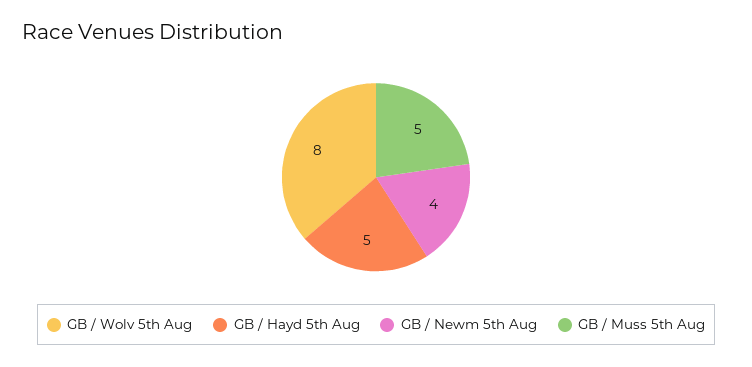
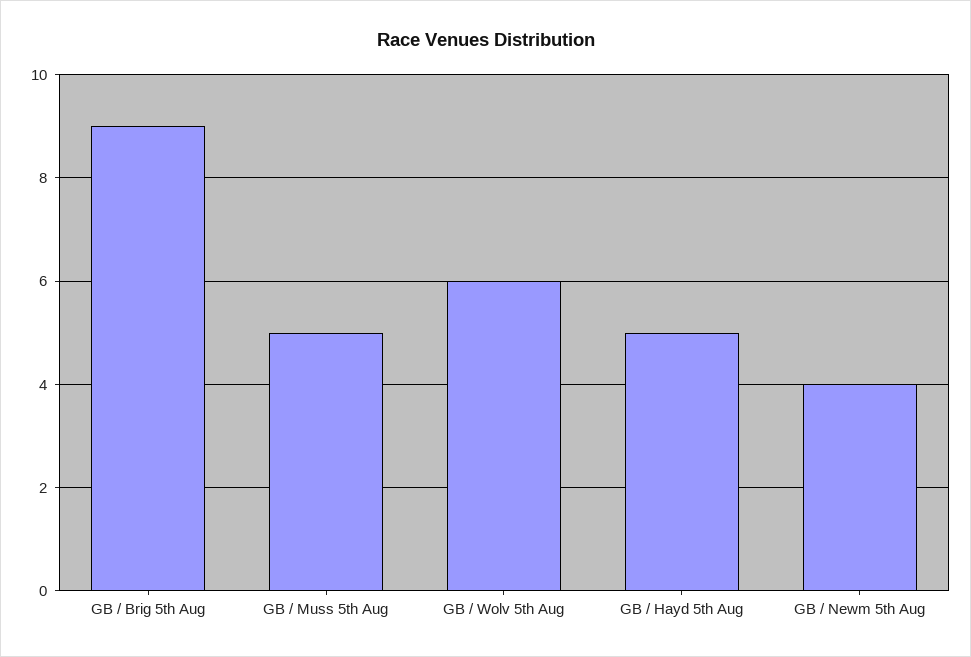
GB / Wolv 5th Aug: 8 -> 6
GB / Brig 5th Aug: none -> 9

